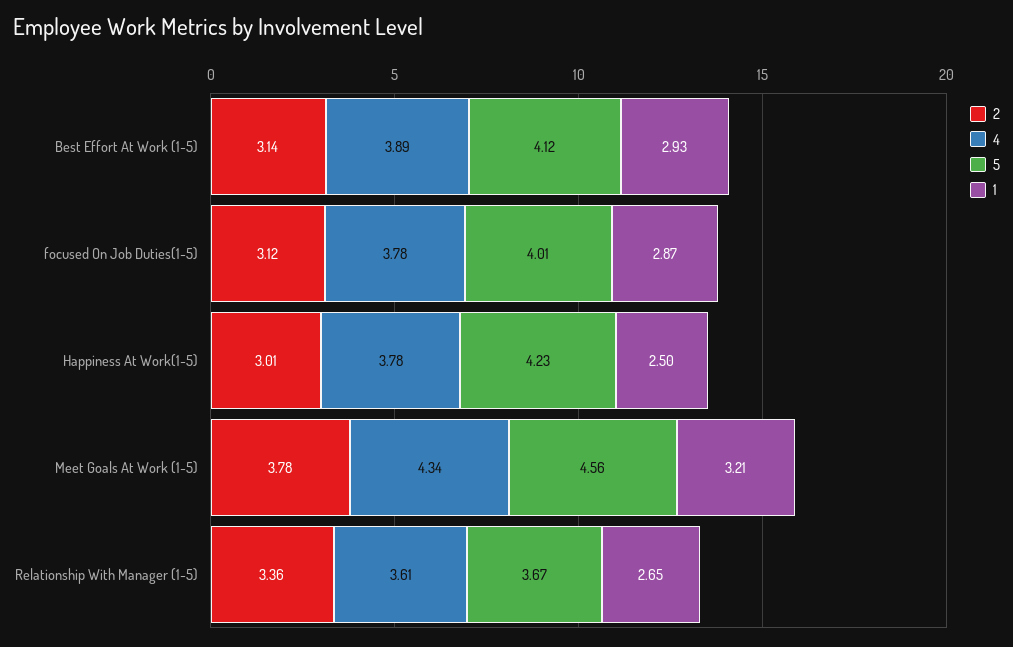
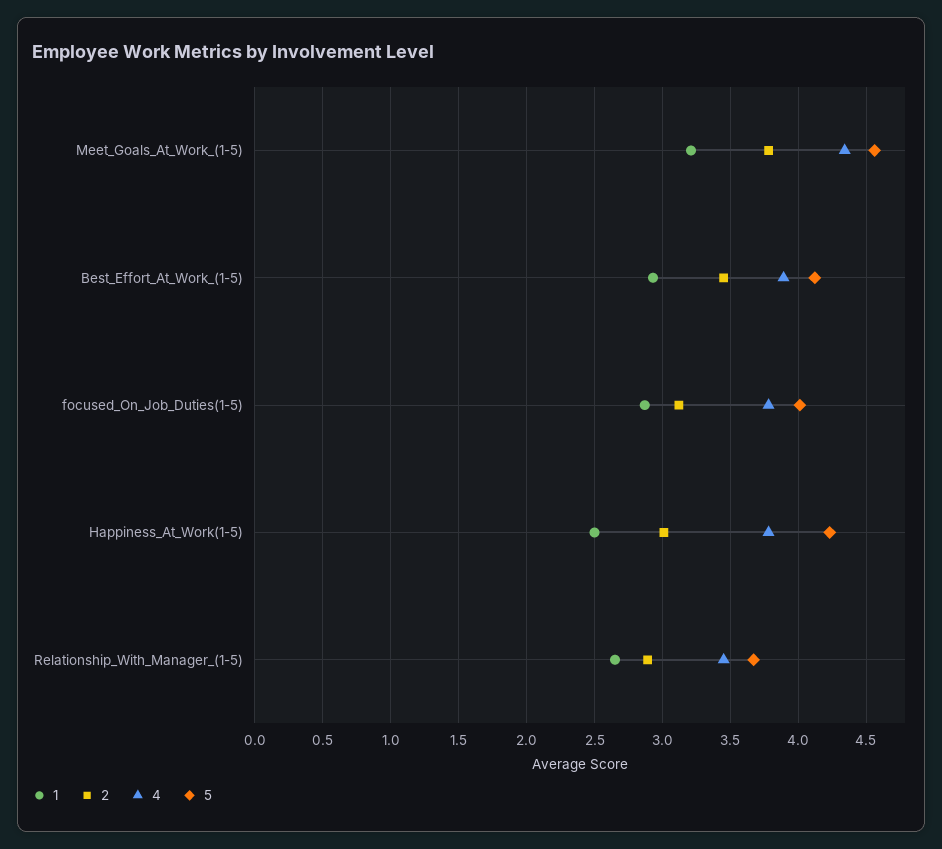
2, Best Effort At Work (1-5): 3.14 -> 3.45
2, Relationship With Manager (1-5): 3.36 -> 2.9
4, Relationship With Manager (1-5): 3.61 -> 3.45

